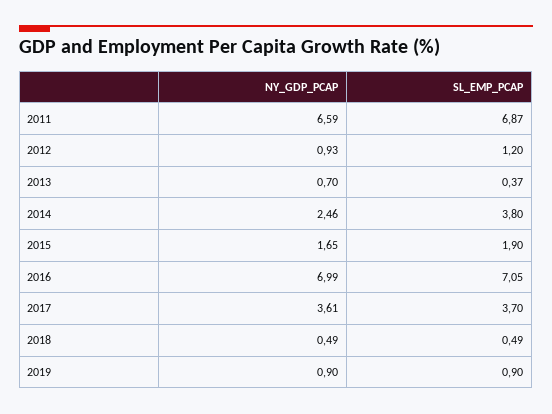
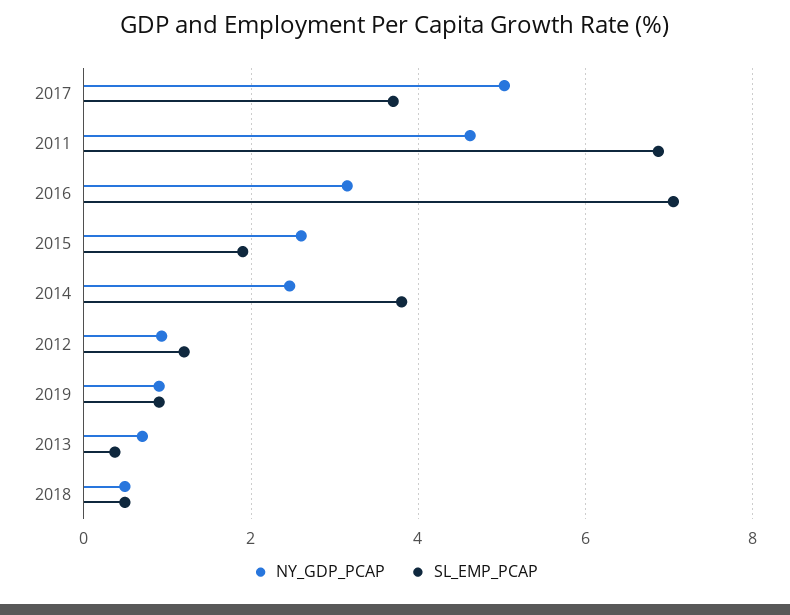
NY_GDP_PCAP, 2011: 6.59 -> 4.6
NY_GDP_PCAP, 2015: 1.65 -> 2.6
NY_GDP_PCAP, 2016: 6.99 -> 3.2
NY_GDP_PCAP, 2017: 3.61 -> 5

